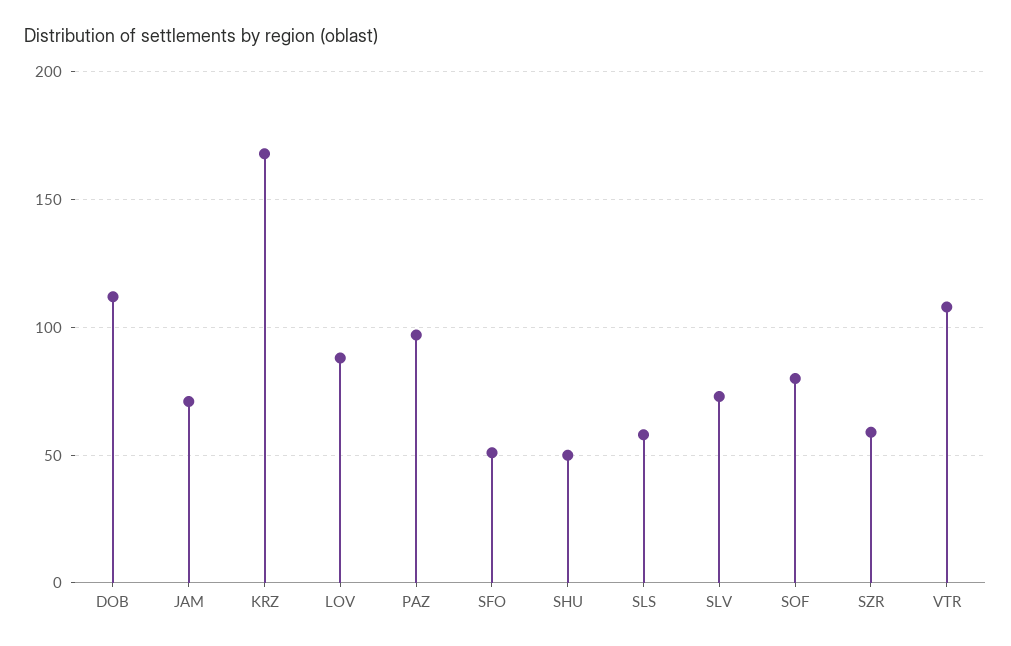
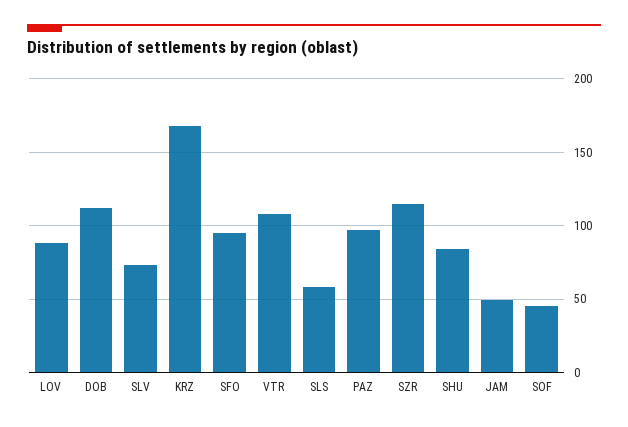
JAM: 70 -> 50
SFO: 50 -> 95
SHU: 50 -> 85
SOF: 80 -> 45
SZR: 60 -> 115

